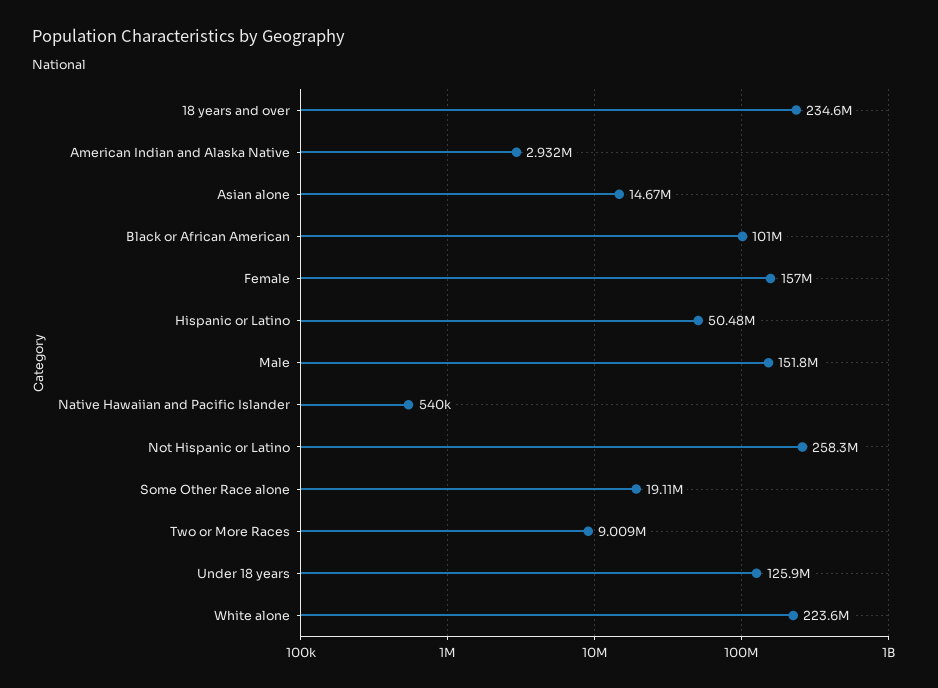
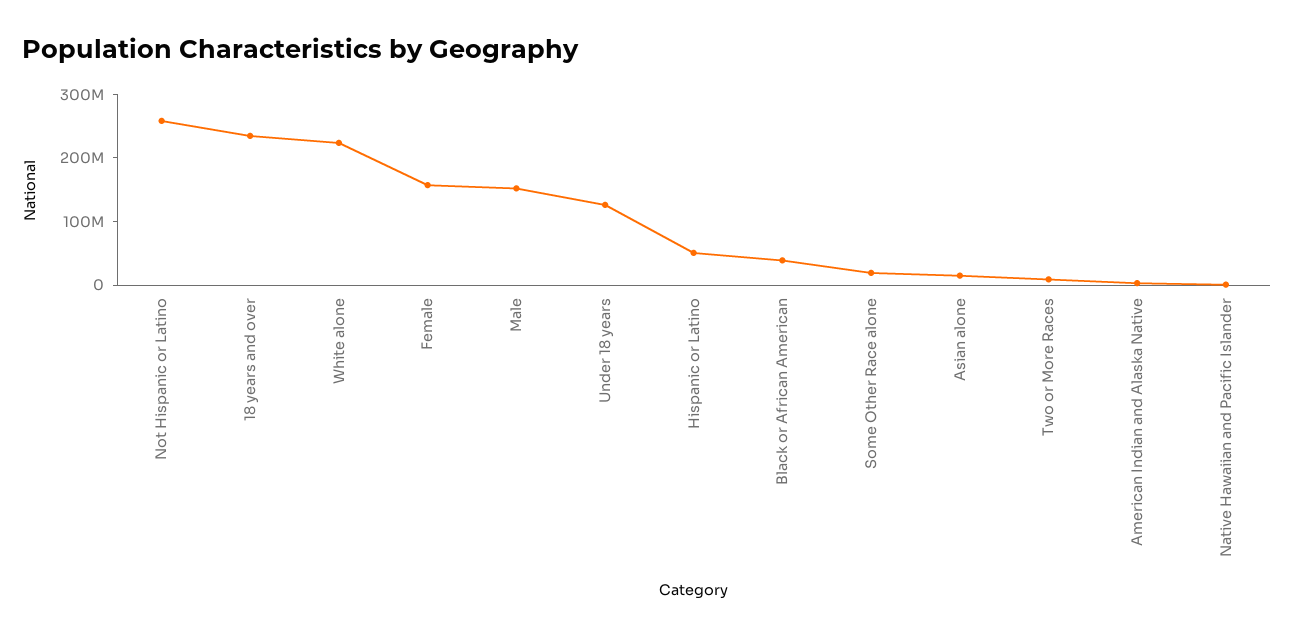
Black or African American: 101000000 -> 40000000

